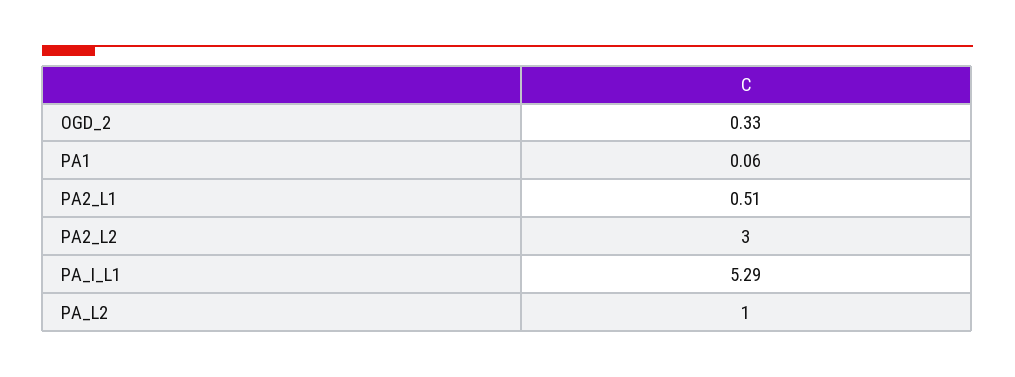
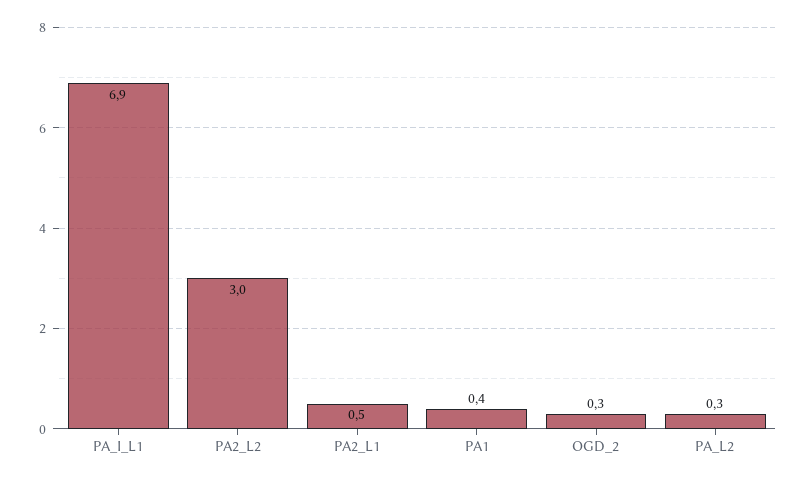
PA1: 0.06 -> 0.4
PA_I_L1: 5.29 -> 6.9
PA_L2: 1 -> 0.3

